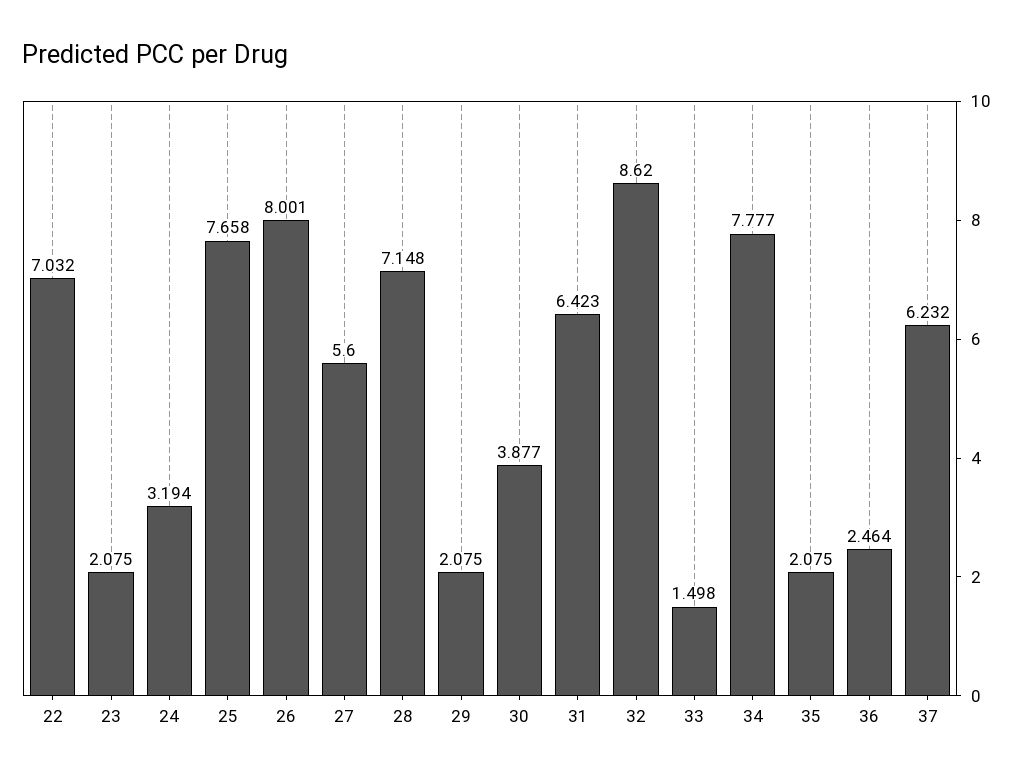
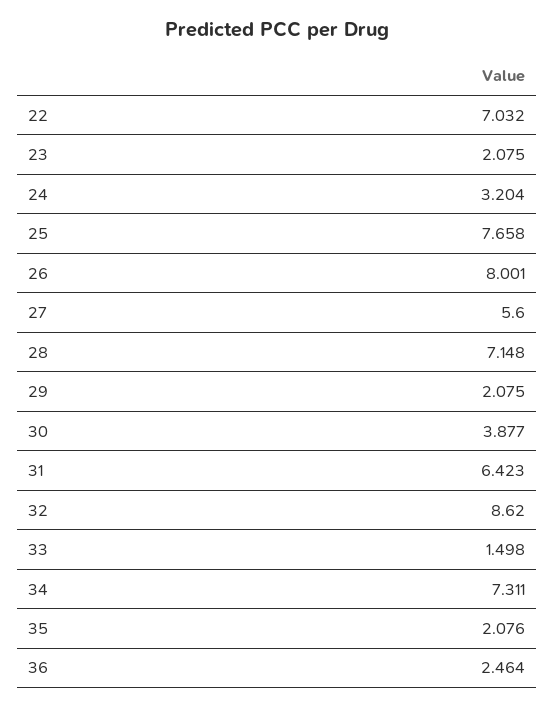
24: 3.194 -> 3.204
34: 7.777 -> 7.311
35: 2.075 -> 2.076
37: 6.232 -> none

